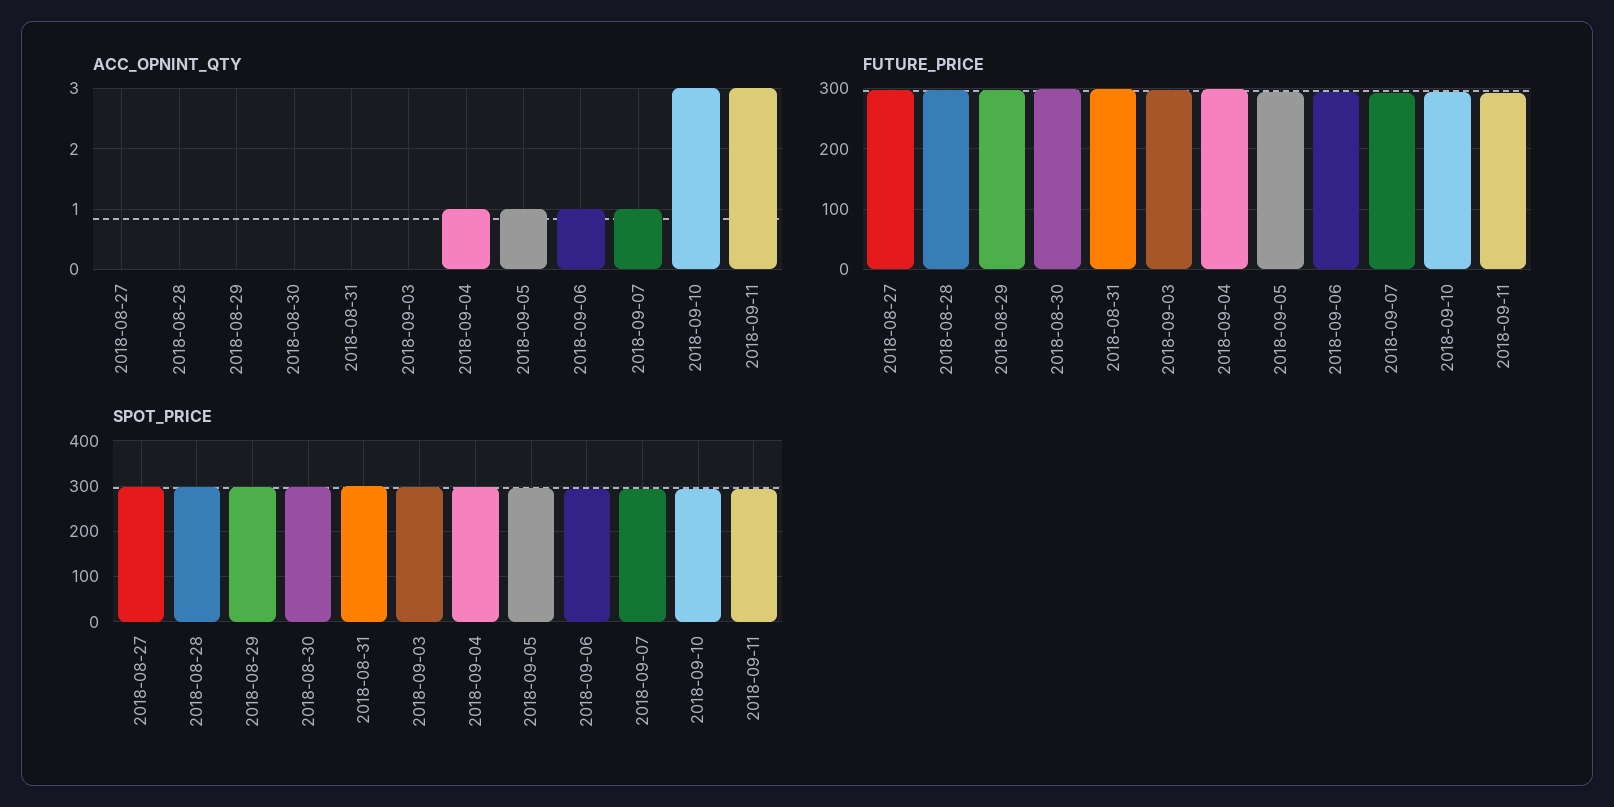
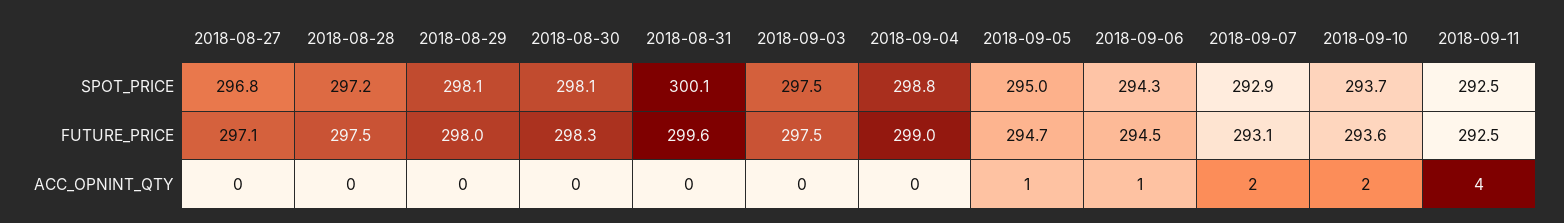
ACC_OPNINT_QTY, 2018-09-04: 1 -> 0
ACC_OPNINT_QTY, 2018-09-07: 1 -> 2
ACC_OPNINT_QTY, 2018-09-10: 3 -> 2
ACC_OPNINT_QTY, 2018-09-11: 3 -> 4

